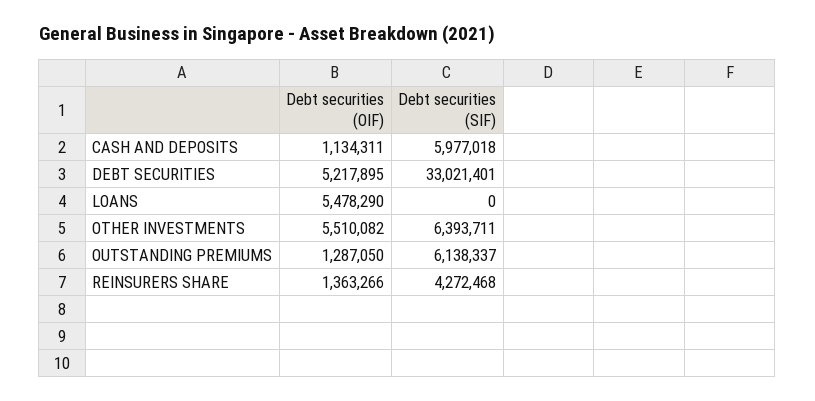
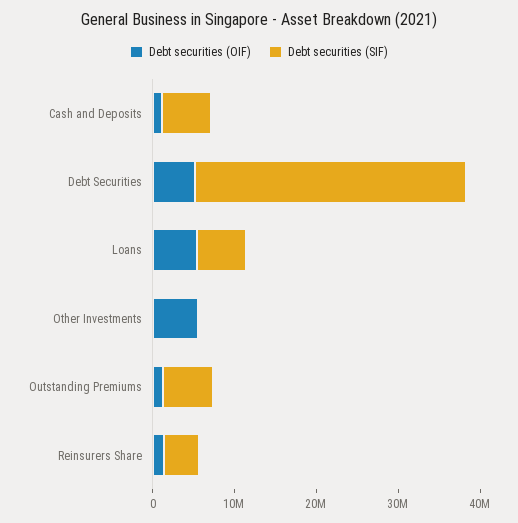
Debt securities (SIF), LOANS: 0 -> 6000000
Debt securities (SIF), OTHER INVESTMENTS: 6393711 -> 0

